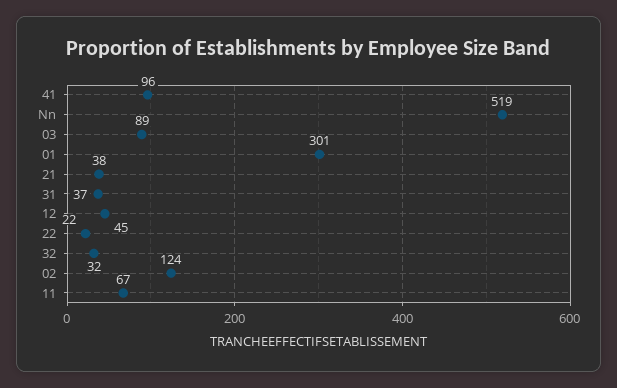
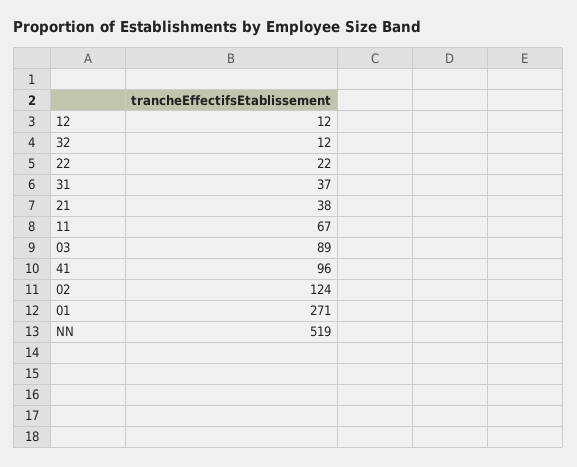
01: 301 -> 271
12: 45 -> 12
32: 32 -> 12

